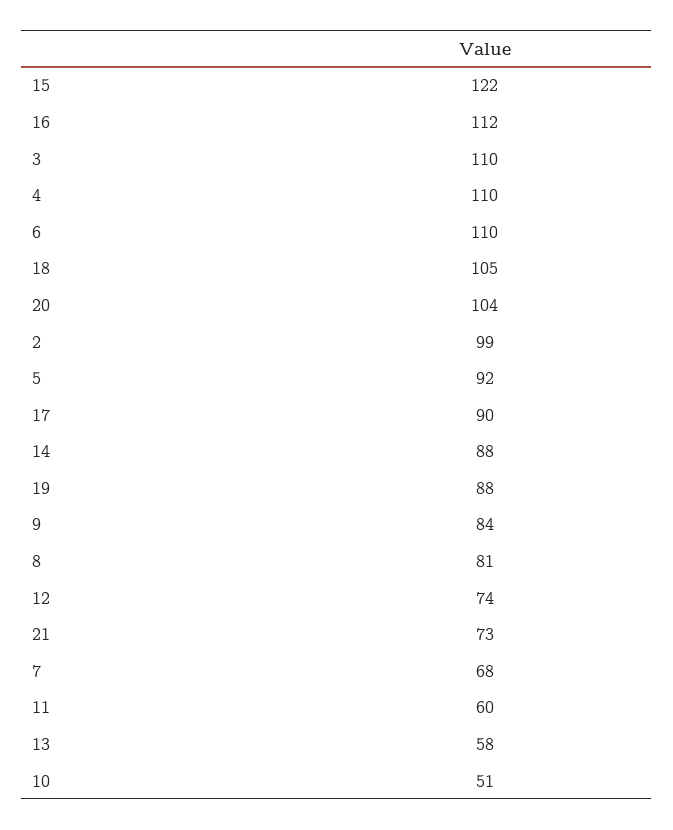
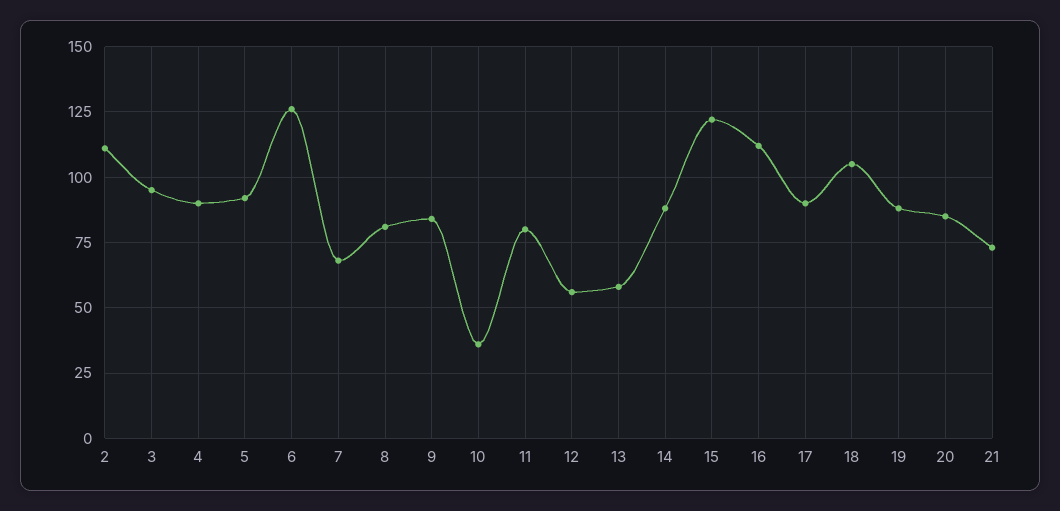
3: 110 -> 95
4: 110 -> 90
6: 110 -> 125
20: 104 -> 85
2: 99 -> 110
12: 74 -> 55
11: 60 -> 80
10: 51 -> 35

